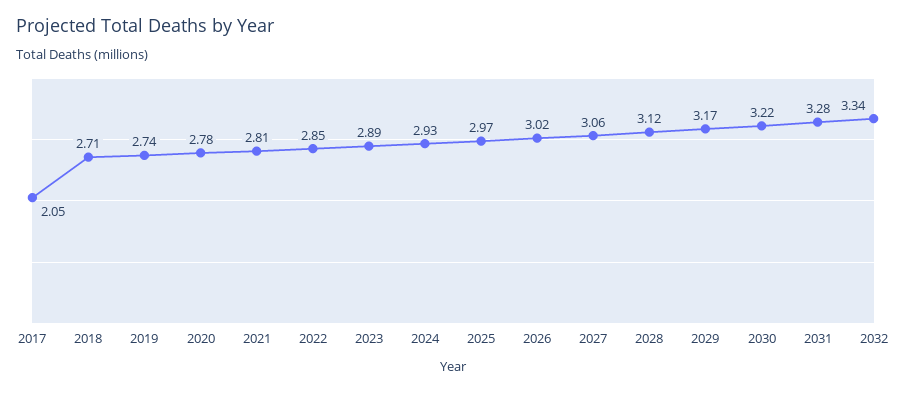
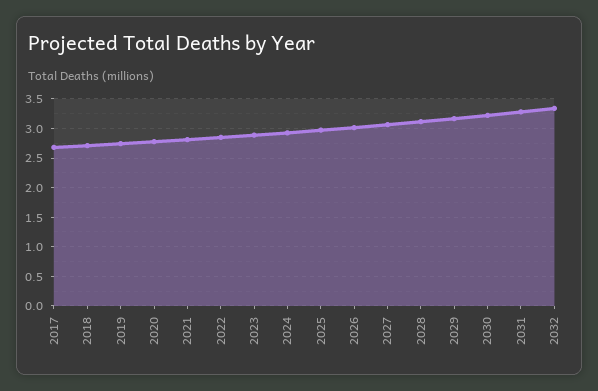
2017: 2.05 -> 2.75

